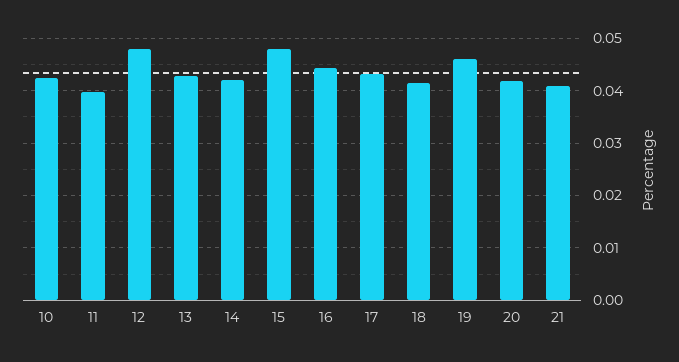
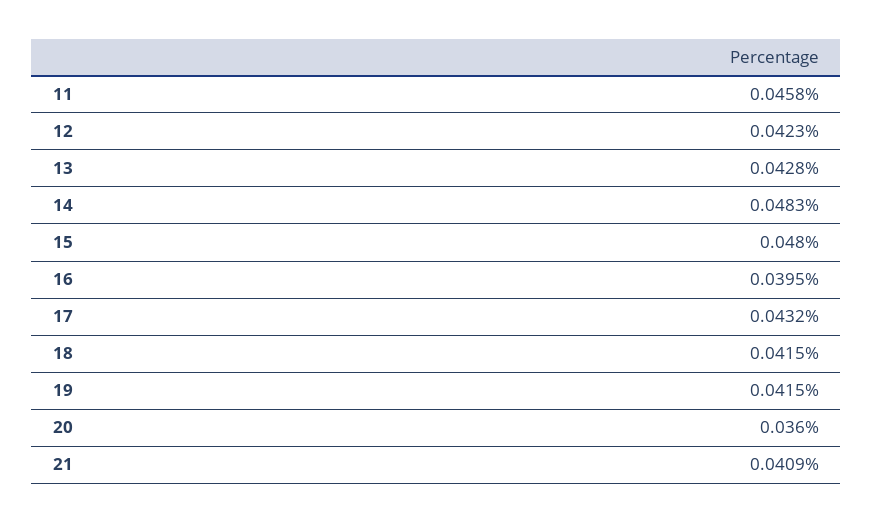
10: 0.042 -> none
11: 0.04 -> 0.0458
12: 0.048 -> 0.0423
14: 0.042 -> 0.0483
16: 0.044 -> 0.0395
19: 0.046 -> 0.0415
20: 0.042 -> 0.036

